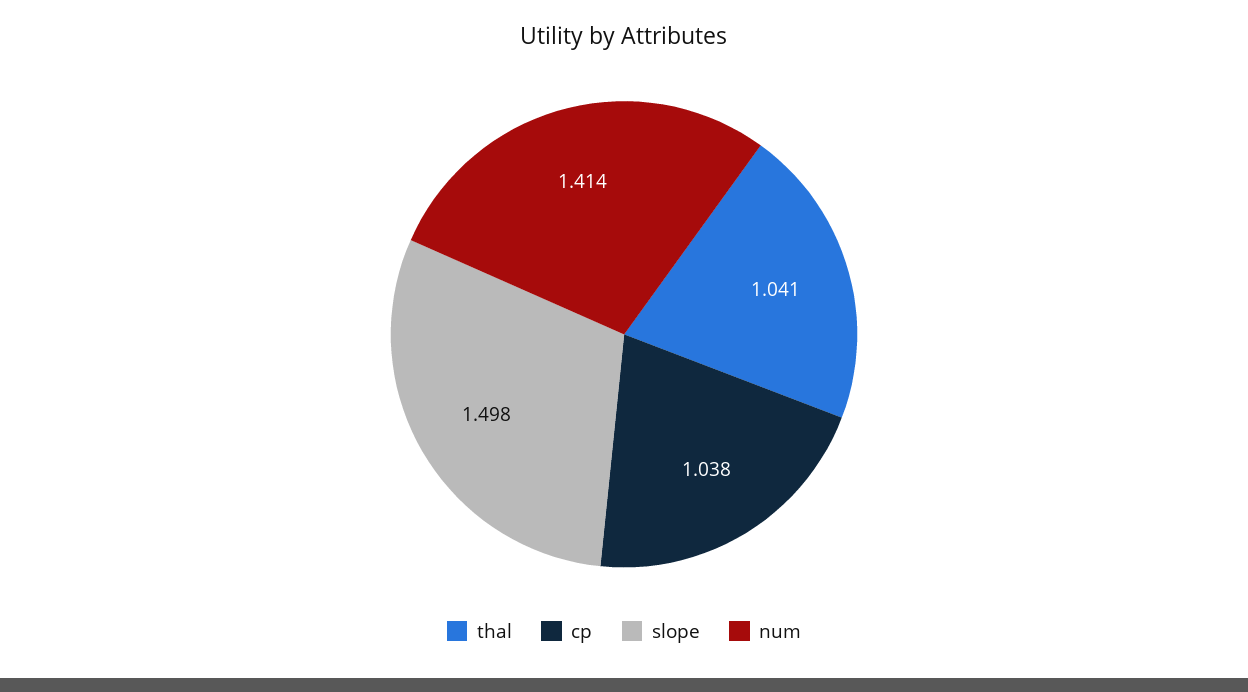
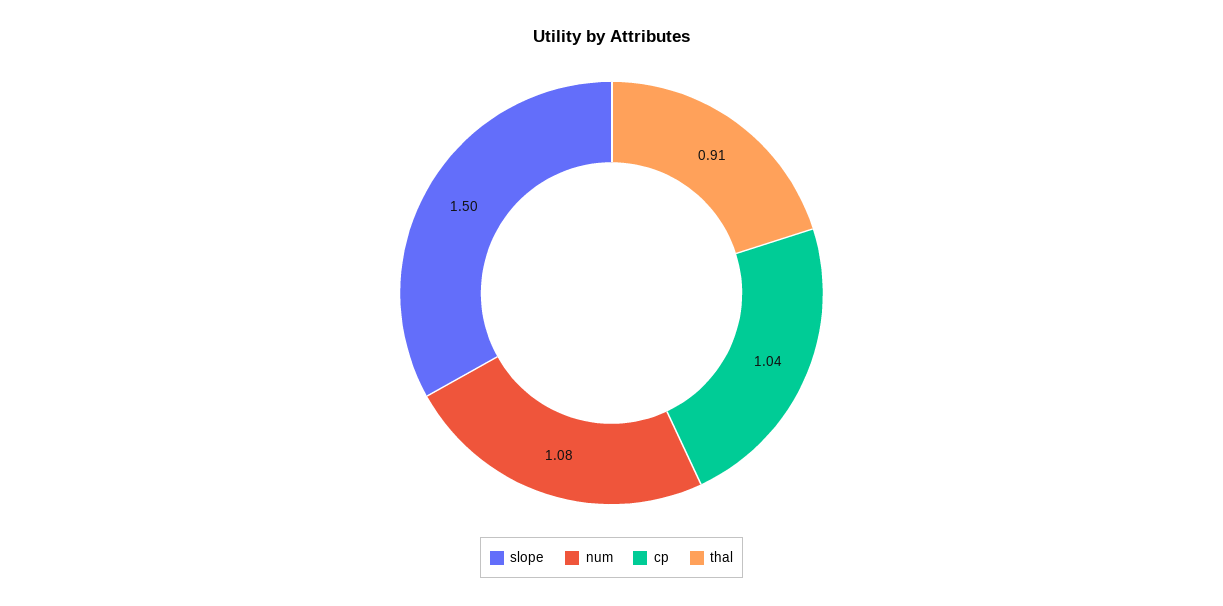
thal: 1.041 -> 0.91
num: 1.414 -> 1.08

